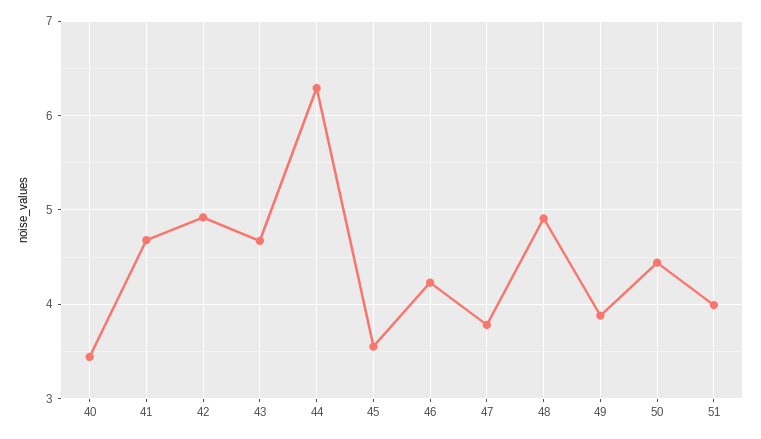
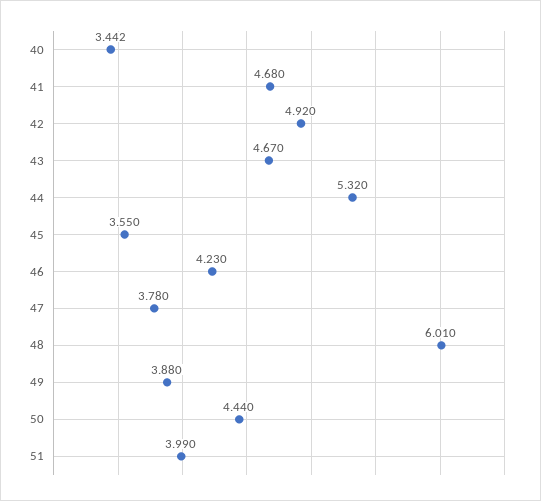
44: 6.3 -> 5.32
48: 4.9 -> 6.01

